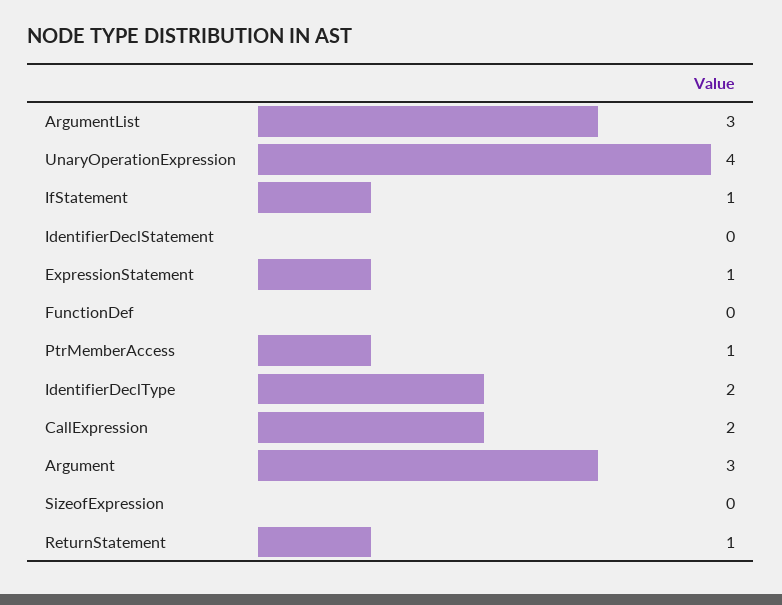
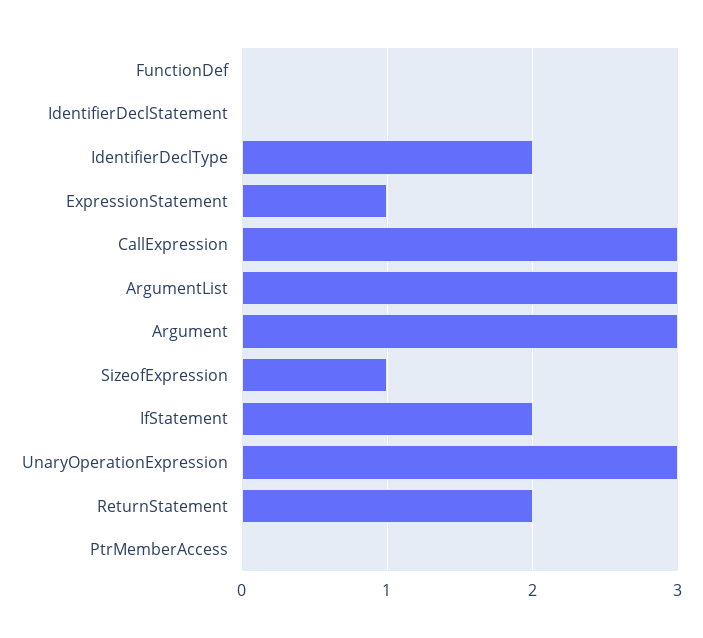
UnaryOperationExpression: 4 -> 3
IfStatement: 1 -> 2
PtrMemberAccess: 1 -> 0
CallExpression: 2 -> 3
SizeofExpression: 0 -> 1
ReturnStatement: 1 -> 2

